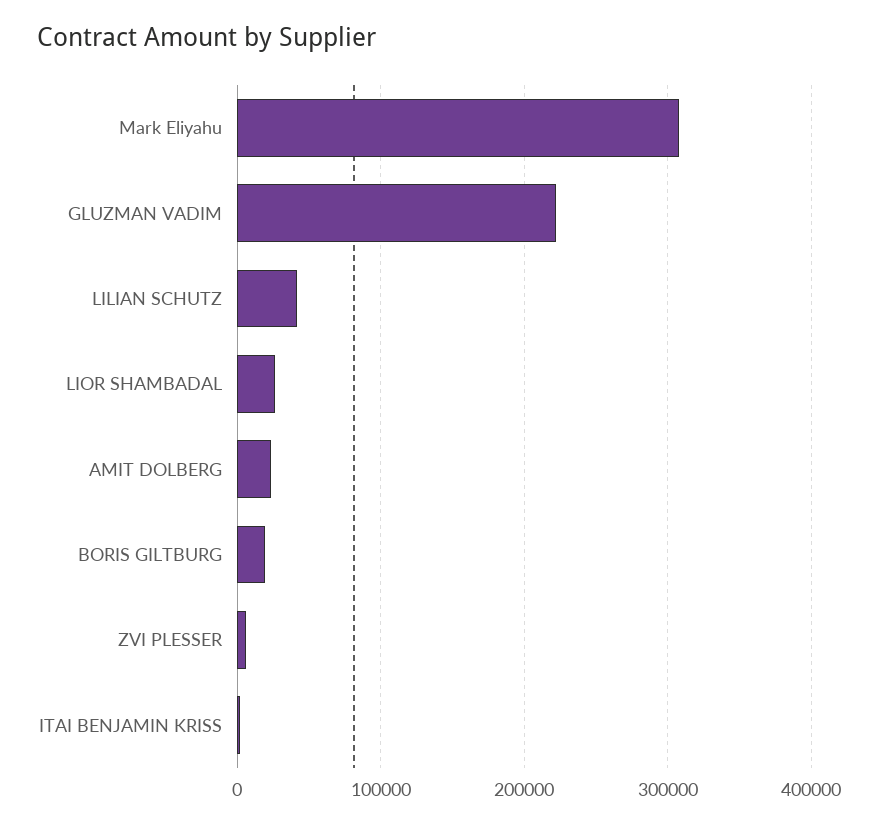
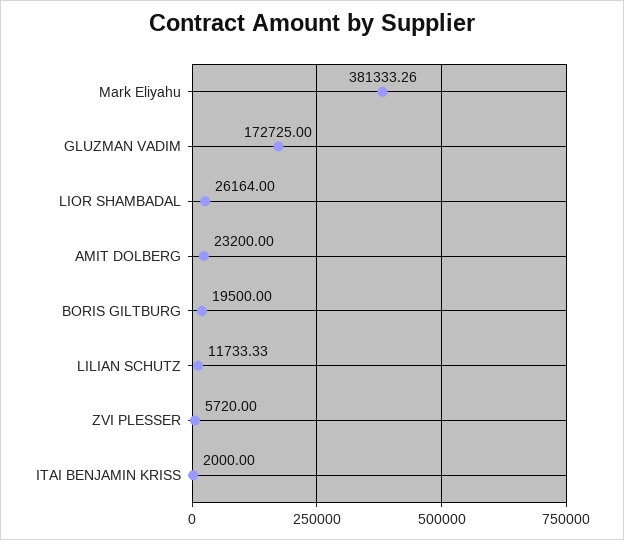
Mark Eliyahu: 310000 -> 381333.26
GLUZMAN VADIM: 220000 -> 172725
LILIAN SCHUTZ: 40000 -> 11733.33

